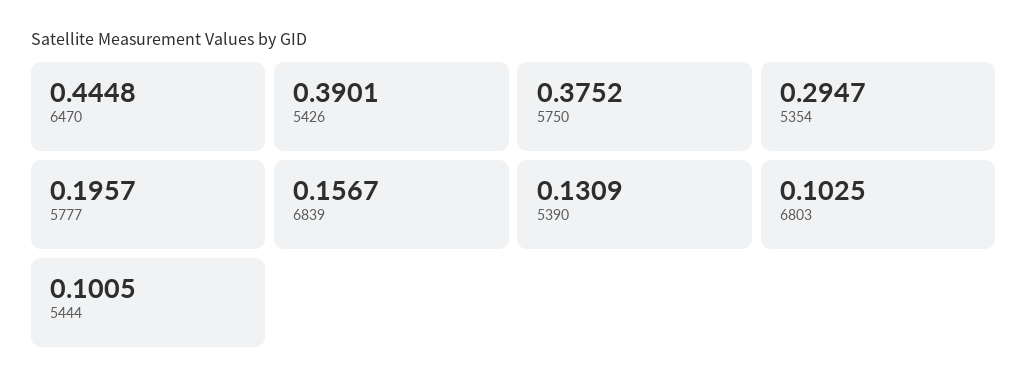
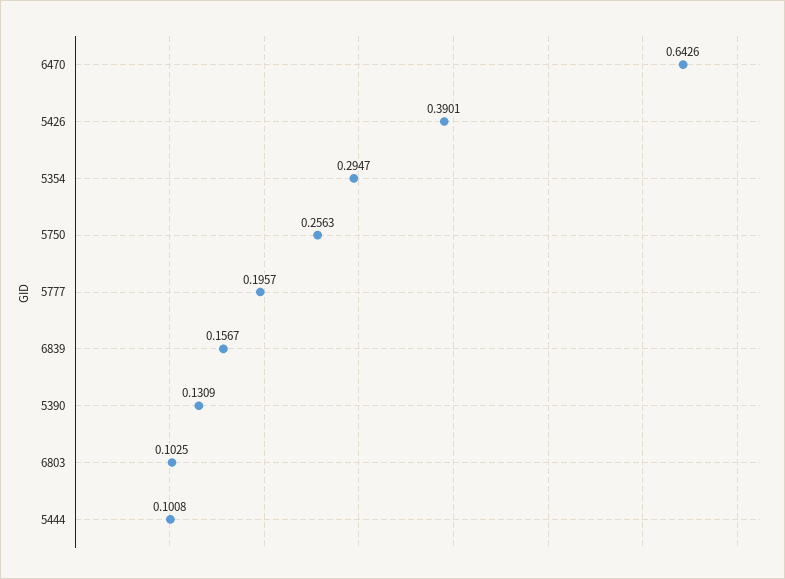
6470: 0.4448 -> 0.6426
5750: 0.3752 -> 0.2563
5444: 0.1005 -> 0.1008

